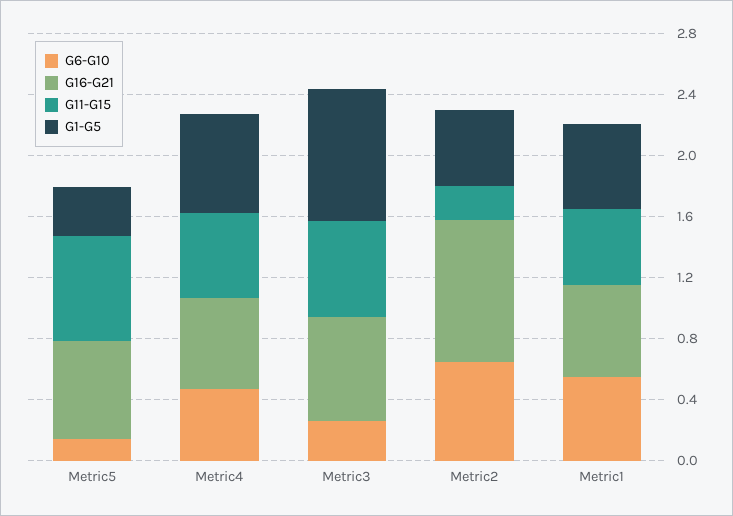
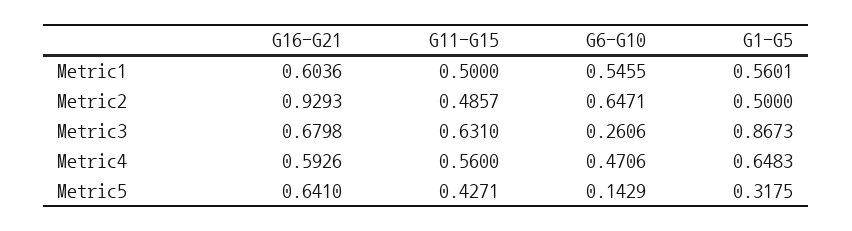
G11-G15, Metric5: 0.7 -> 0.4271
G11-G15, Metric2: 0.2 -> 0.4857

